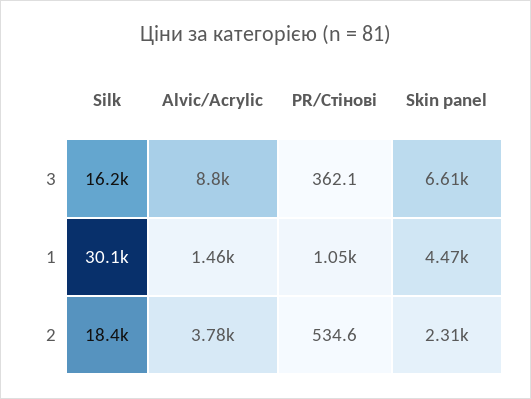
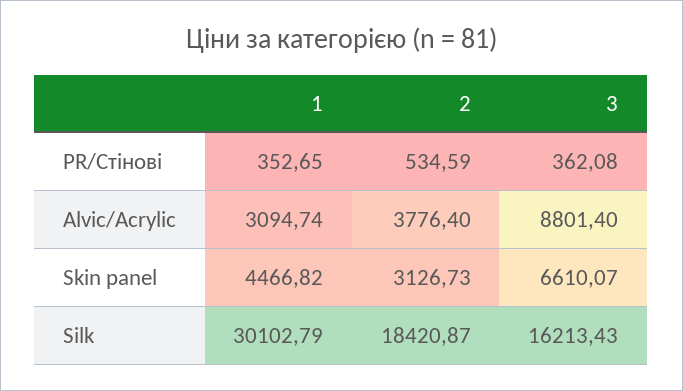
Alvic/Acrylic, 1: 1460 -> 3094.74
PR/Стінові, 1: 1050 -> 352.65
Skin panel, 2: 2310 -> 3126.73

